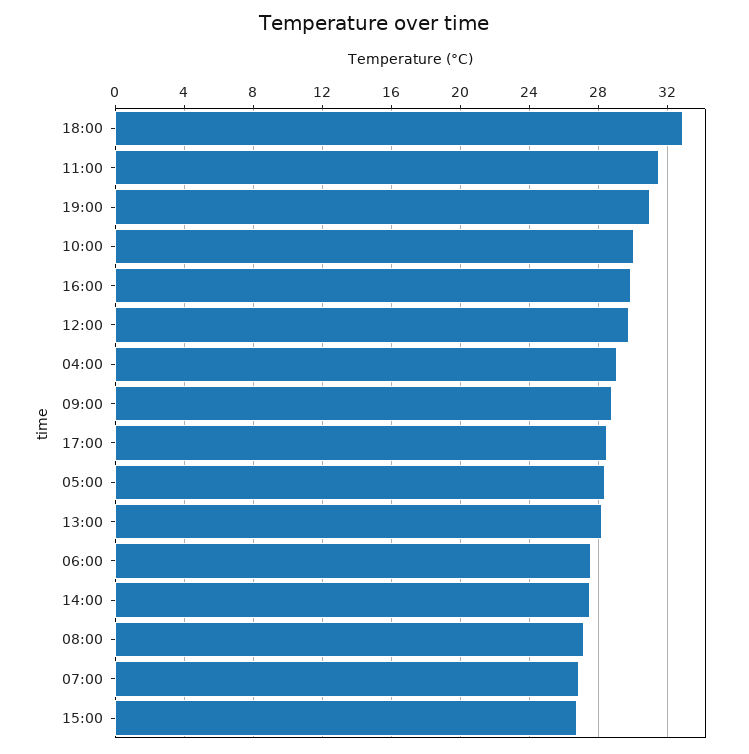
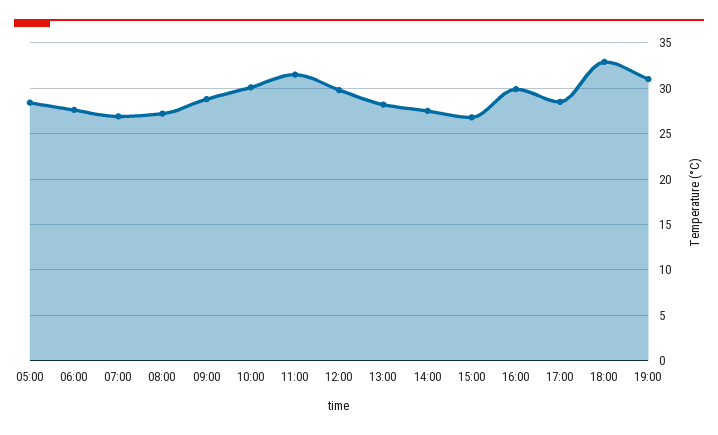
04:00: 29 -> none

